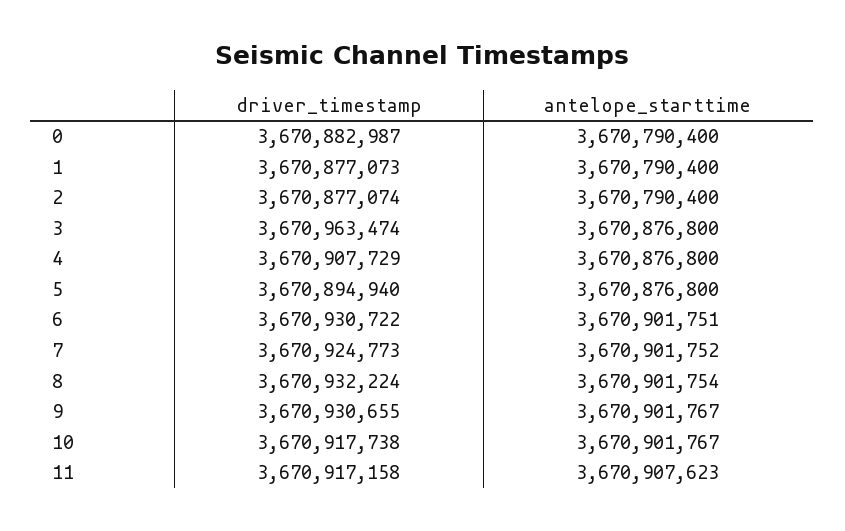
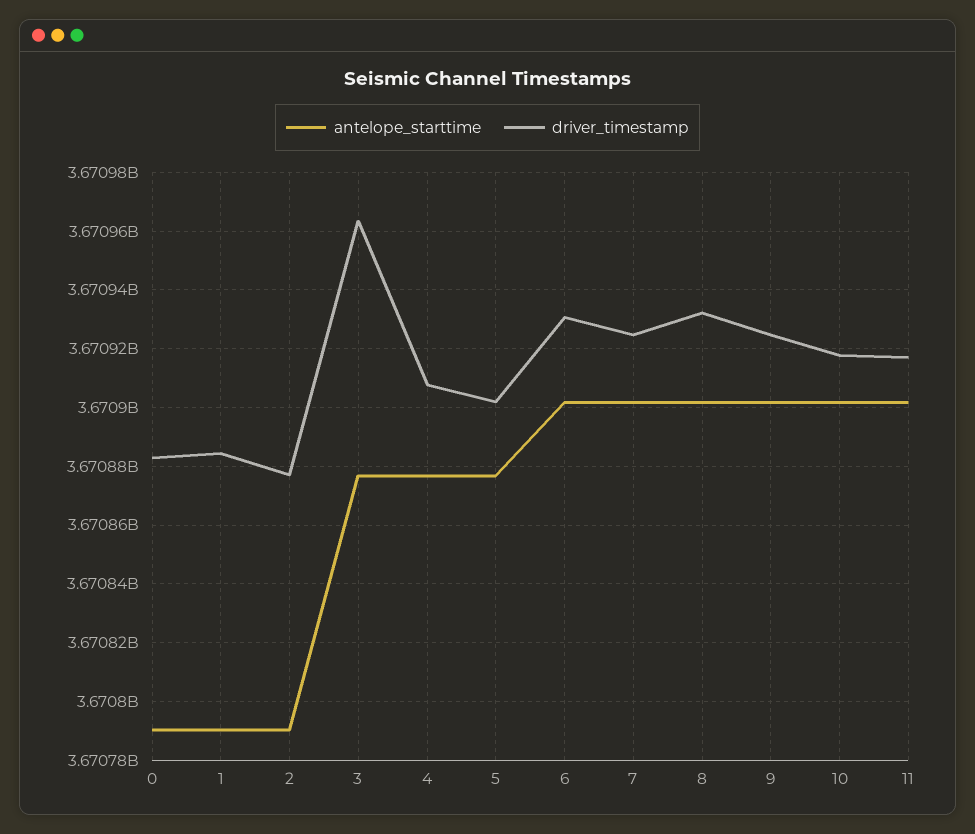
driver_timestamp, 1: 3670877073 -> 3670885000
driver_timestamp, 5: 3670894940 -> 3670902500
driver_timestamp, 9: 3670930655 -> 3670925000
antelope_starttime, 11: 3670907623 -> 3670902500

